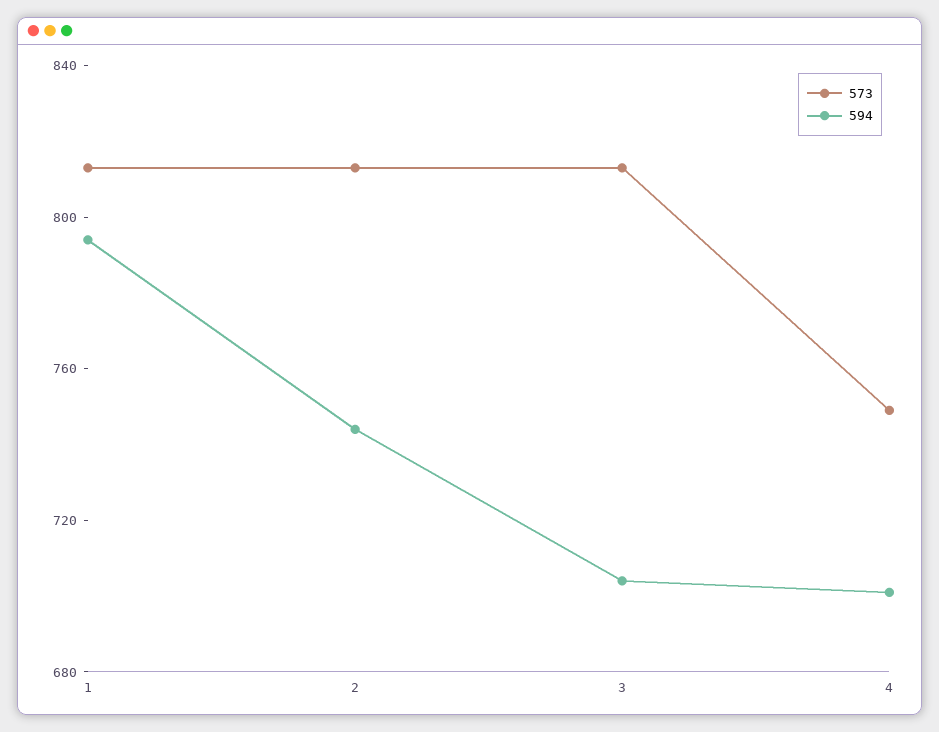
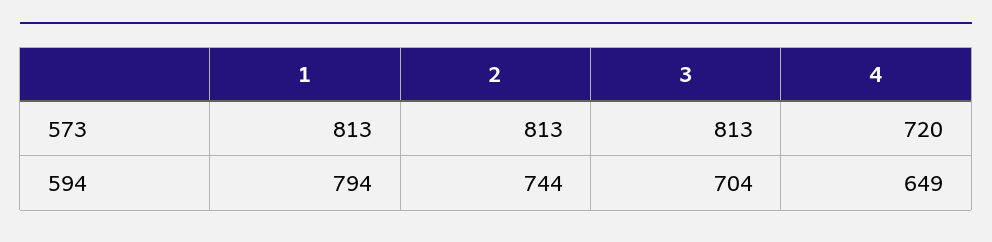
573, 4: 750 -> 720
594, 4: 700 -> 649

